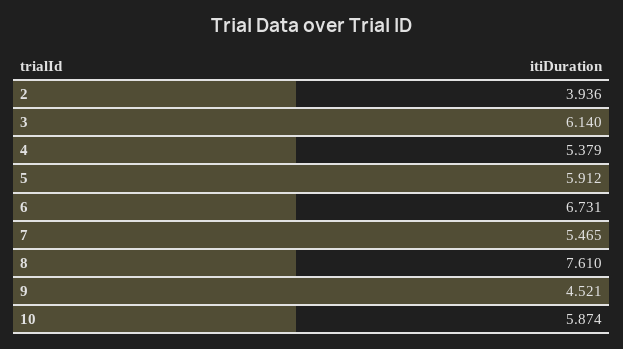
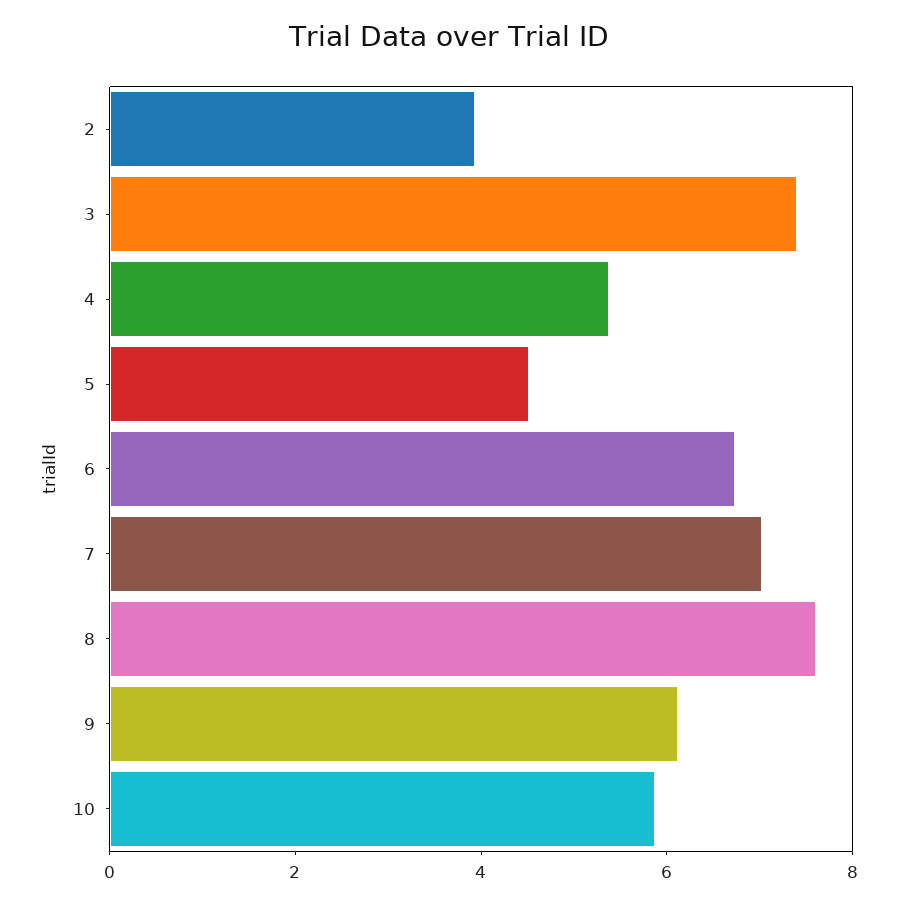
3: 6.14 -> 7.5
5: 5.912 -> 4.5
7: 5.465 -> 7
9: 4.521 -> 6

